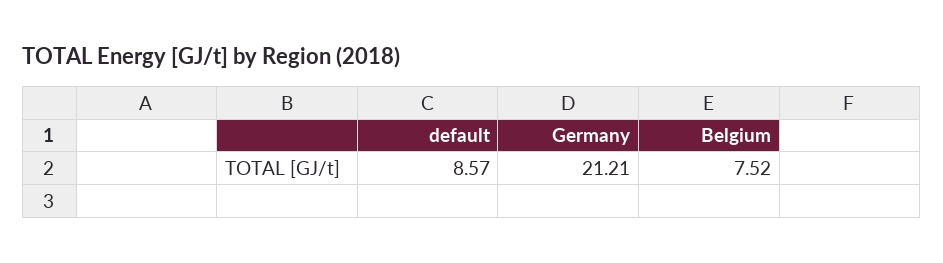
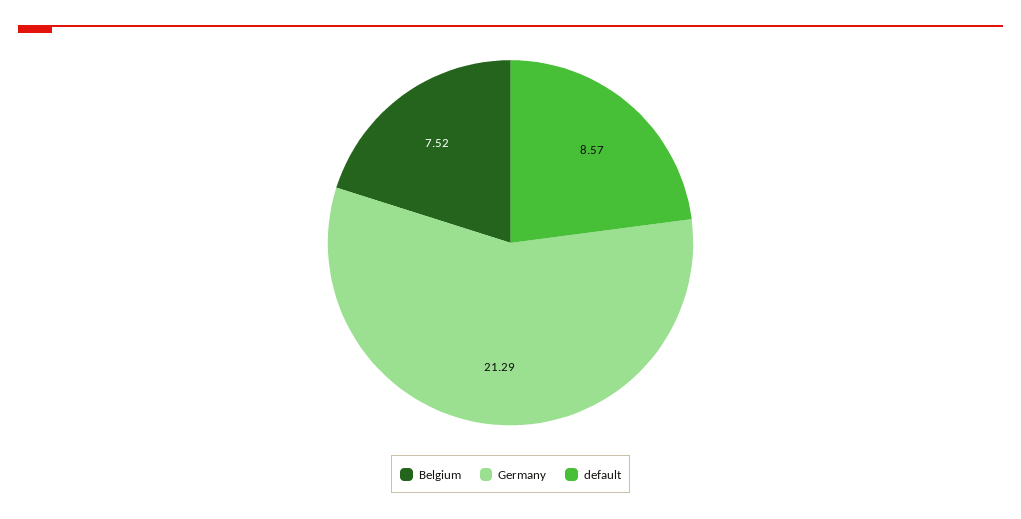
Germany: 21.21 -> 21.29

